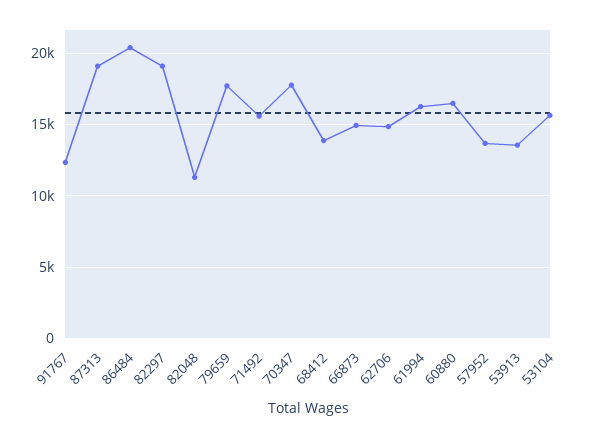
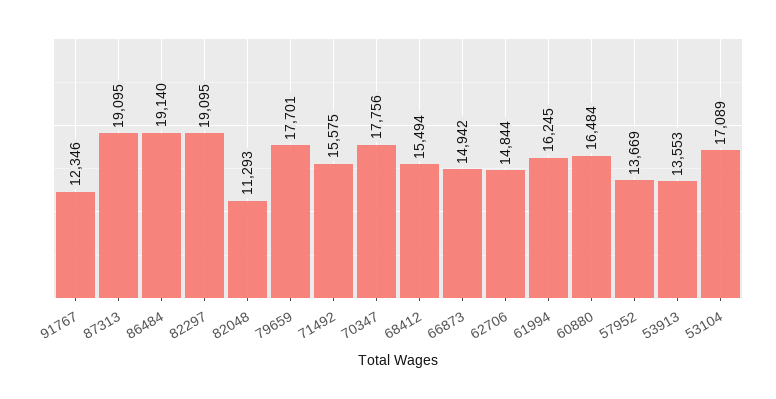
86484: 20500 -> 19140
68412: 14000 -> 15494
53104: 15500 -> 17089

